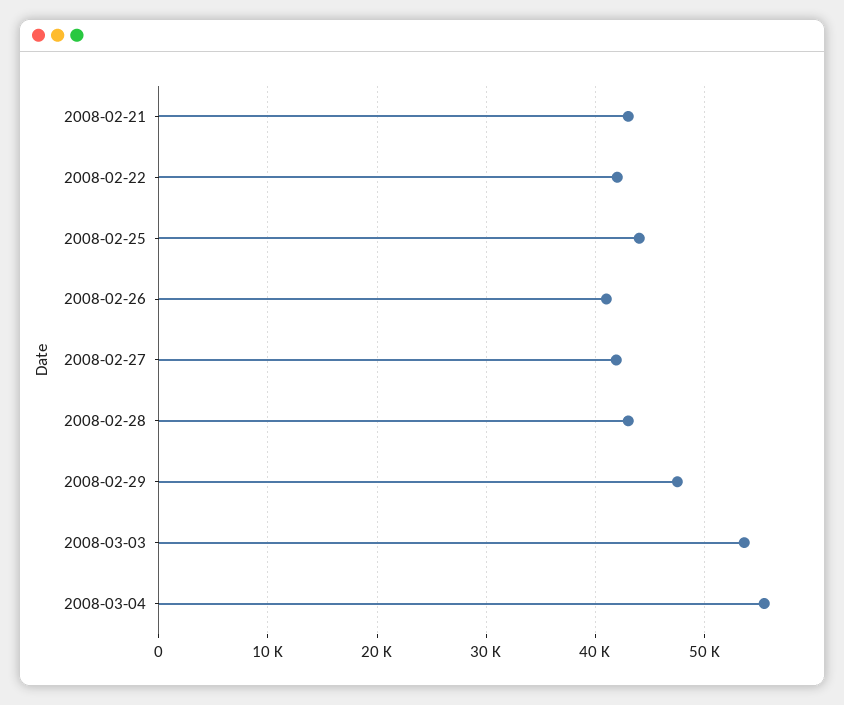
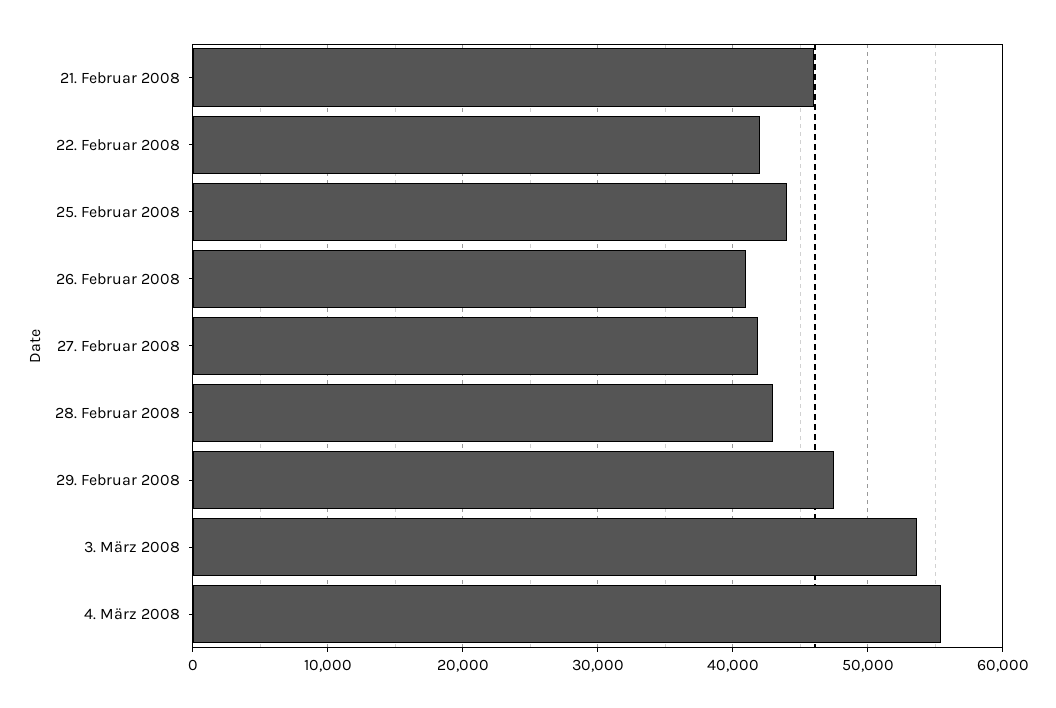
2008-02-21: 43000 -> 46000

